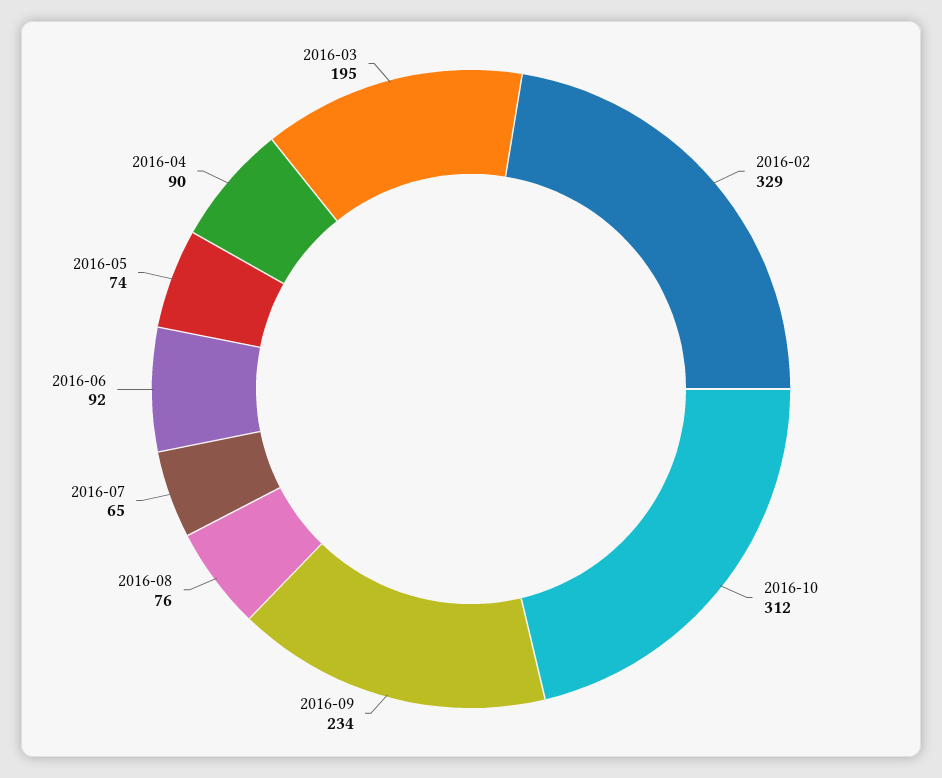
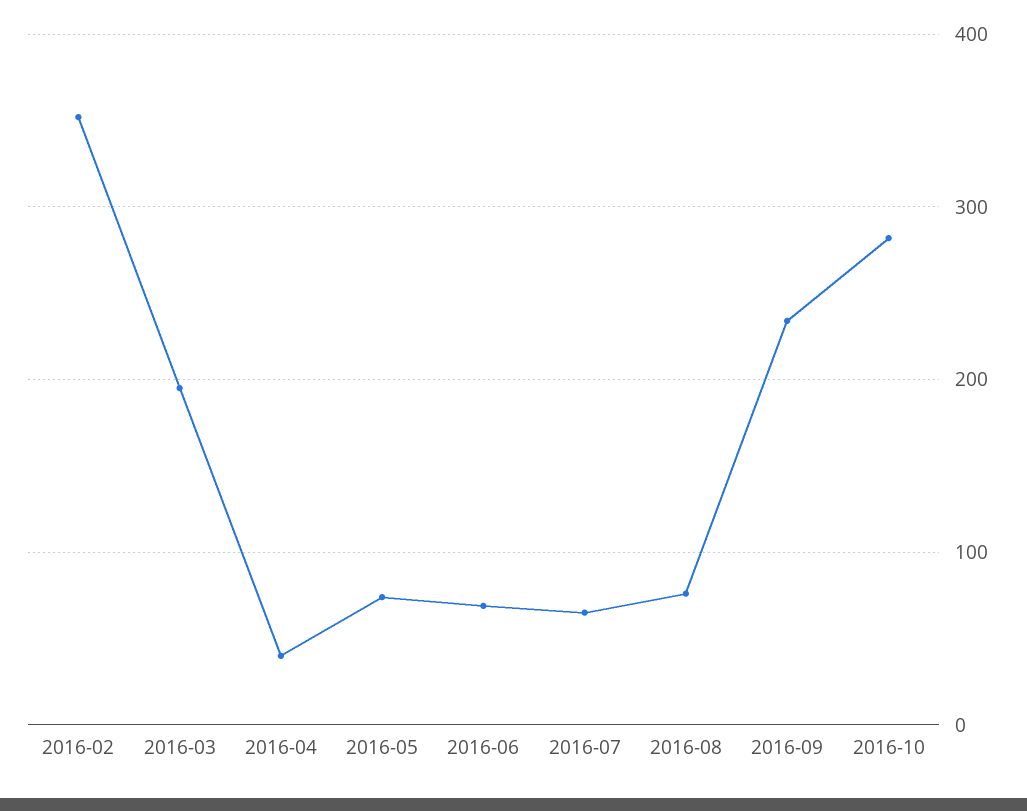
2016-02: 329 -> 350
2016-10: 312 -> 280
2016-06: 92 -> 70
2016-04: 90 -> 40

